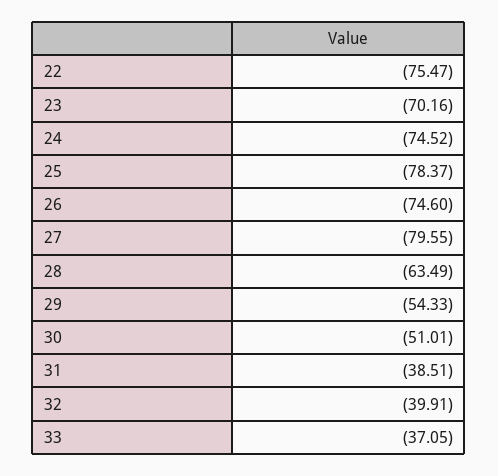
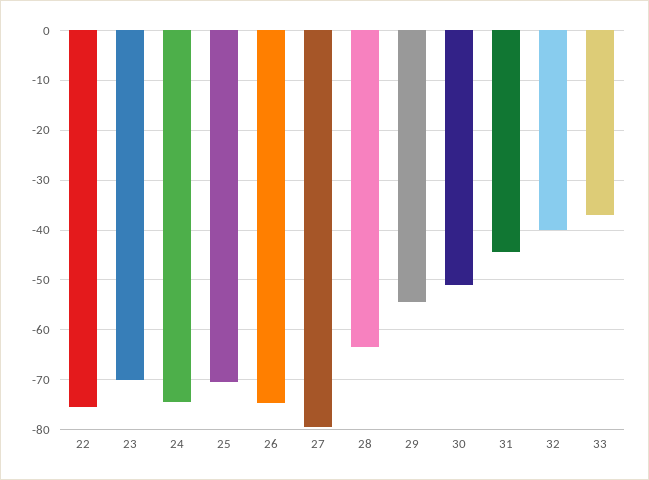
25: -78.37 -> -70
31: -38.51 -> -44

